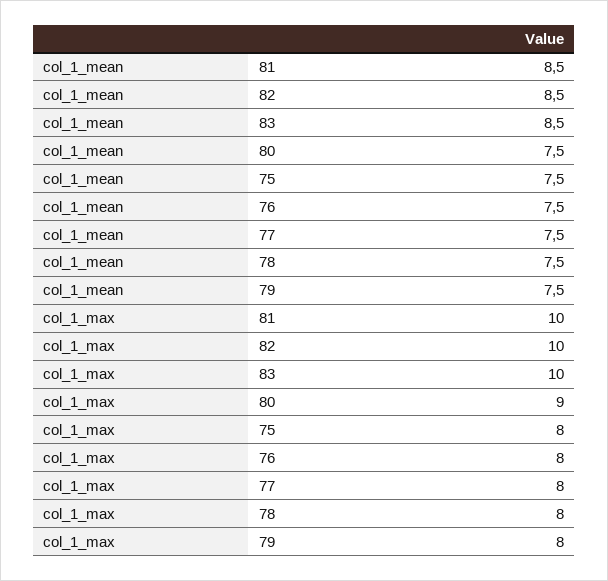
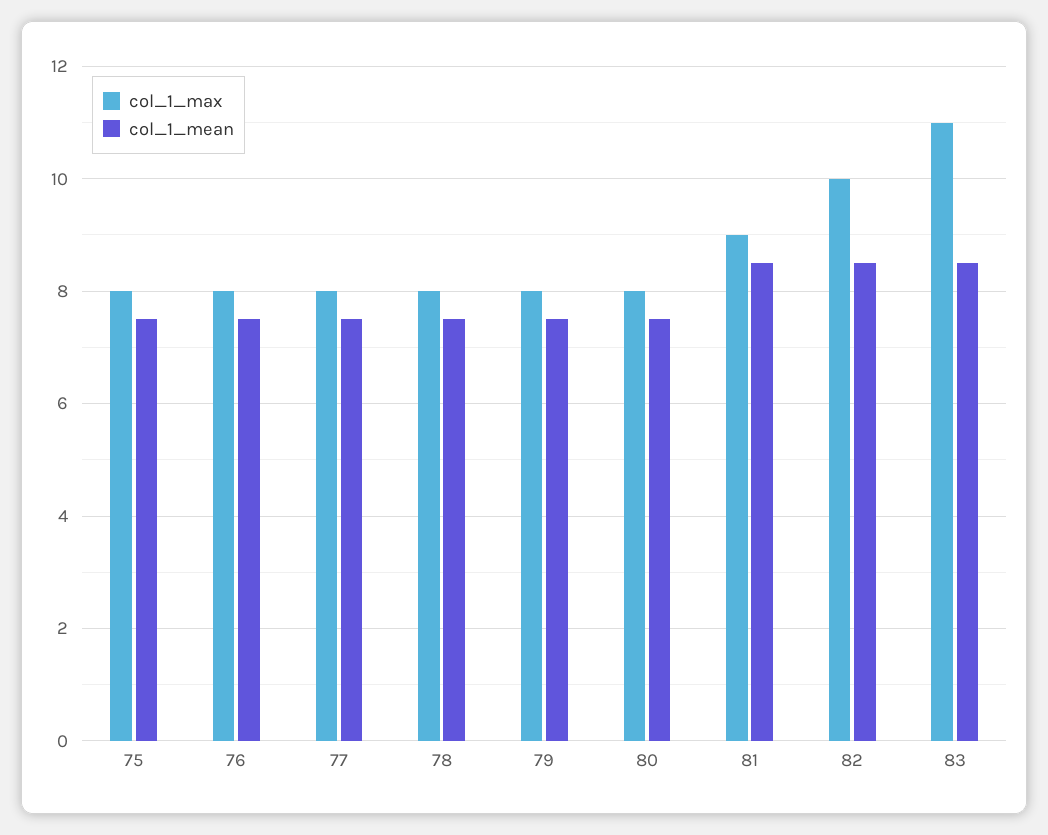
col_1_max, 81: 10 -> 9
col_1_max, 83: 10 -> 11
col_1_max, 80: 9 -> 8

